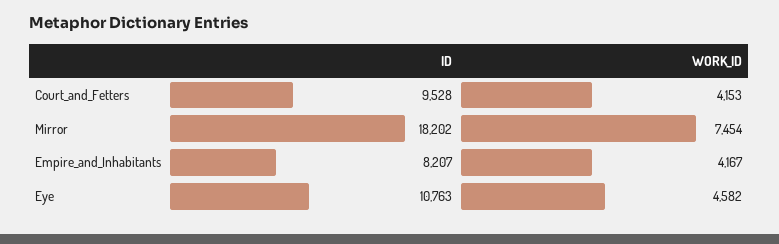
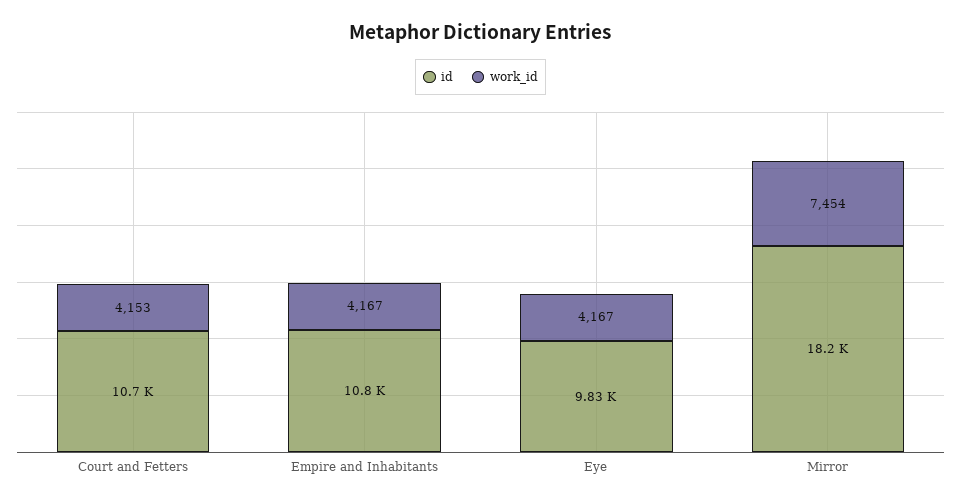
ID, Court_and_Fetters: 9528 -> 10700
ID, Empire_and_Inhabitants: 8207 -> 10800
ID, Eye: 10763 -> 9830
WORK_ID, Eye: 4582 -> 4167

